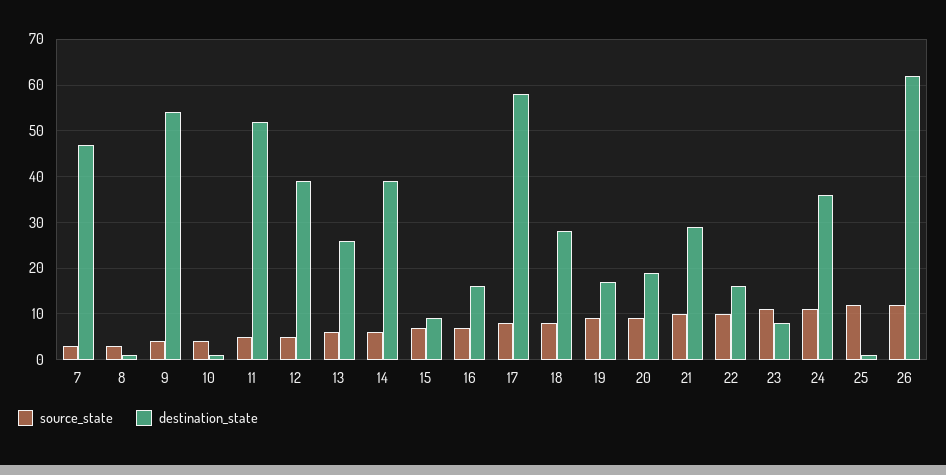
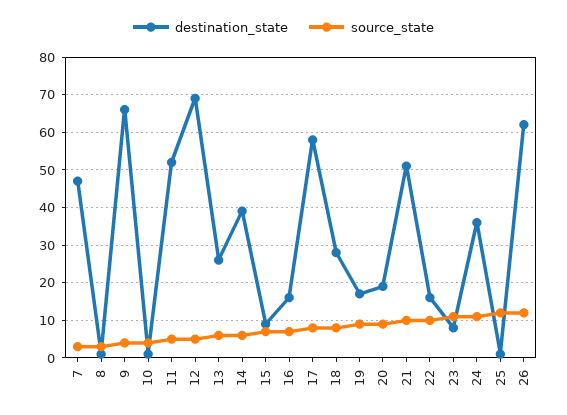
destination_state, 9: 55 -> 65
destination_state, 12: 40 -> 70
destination_state, 21: 30 -> 50

